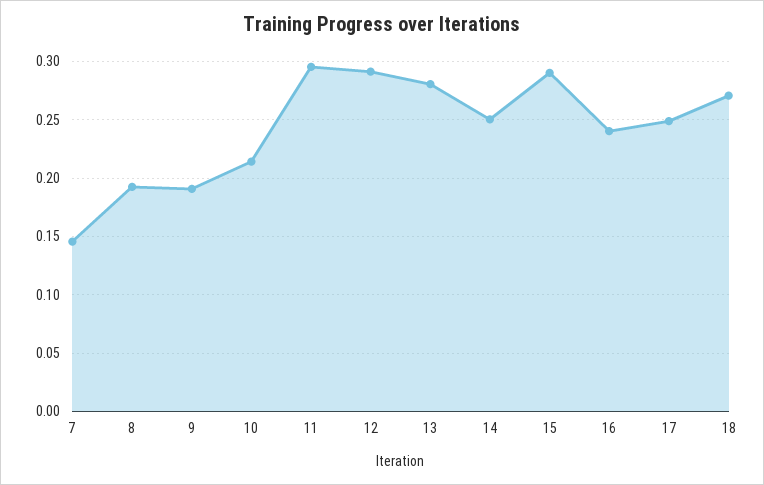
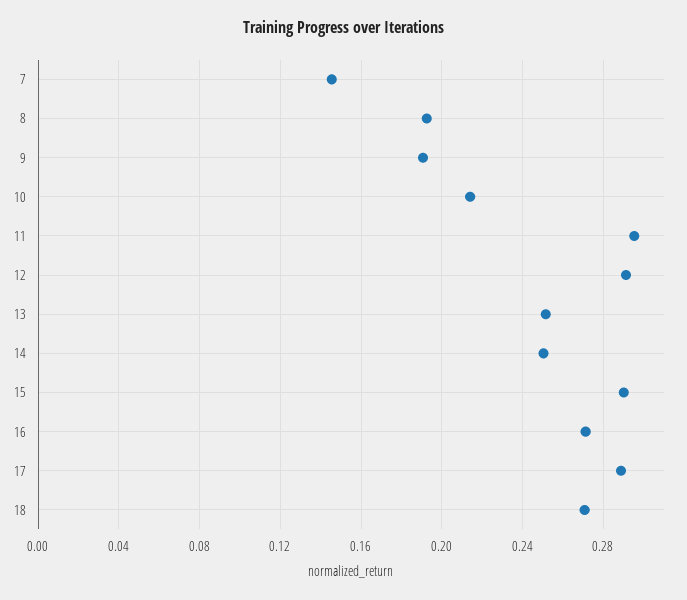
13: 0.28 -> 0.25
16: 0.24 -> 0.27
17: 0.25 -> 0.29

